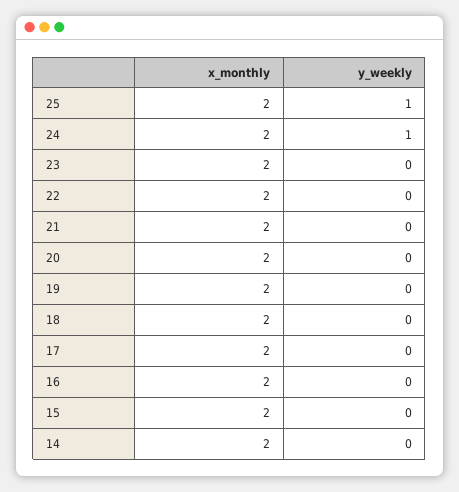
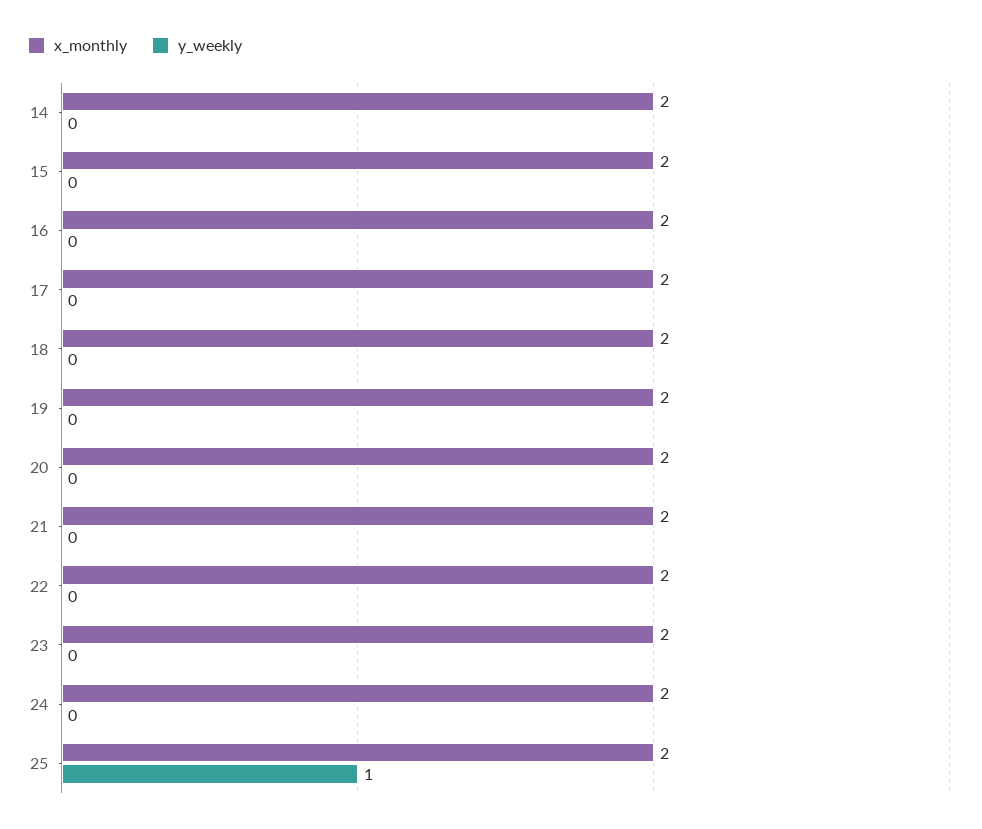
y_weekly, 24: 1 -> 0

